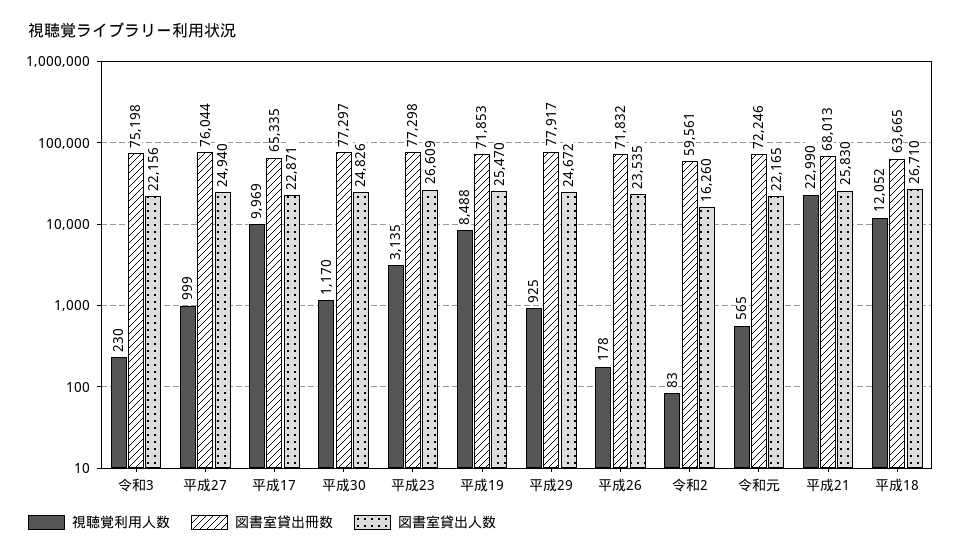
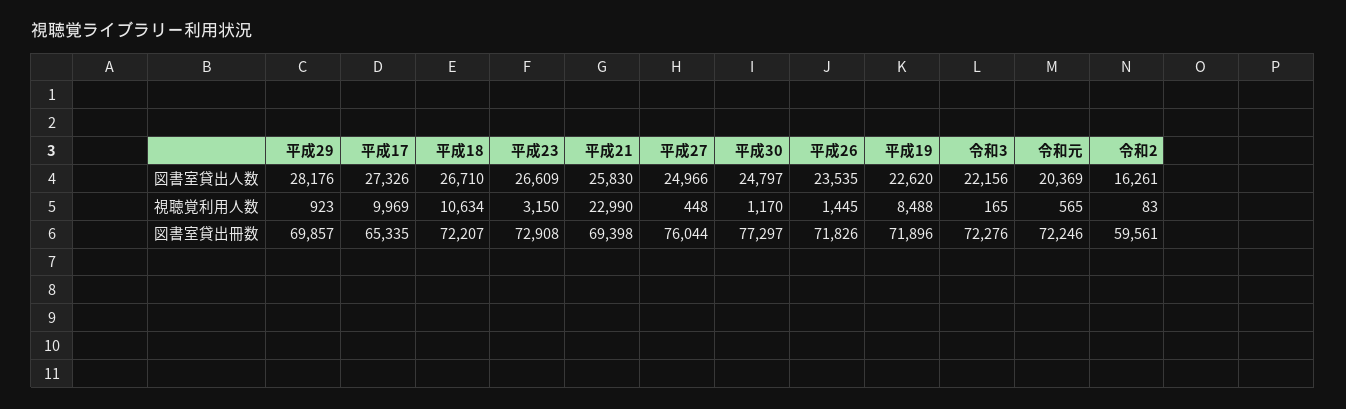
視聴覚利用人数, 令和3: 230 -> 165
図書室貸出冊数, 令和3: 75198 -> 72276
視聴覚利用人数, 平成27: 999 -> 448
図書室貸出人数, 平成27: 24940 -> 24966
図書室貸出人数, 平成17: 22871 -> 27326
図書室貸出人数, 平成30: 24826 -> 24797
視聴覚利用人数, 平成23: 3135 -> 3150
図書室貸出冊数, 平成23: 77298 -> 72908
図書室貸出冊数, 平成19: 71853 -> 71896
図書室貸出人数, 平成19: 25470 -> 22620
視聴覚利用人数, 平成29: 925 -> 923
図書室貸出冊数, 平成29: 77917 -> 69857
図書室貸出人数, 平成29: 24672 -> 28176
視聴覚利用人数, 平成26: 178 -> 1445
図書室貸出冊数, 平成26: 71832 -> 71826
図書室貸出人数, 令和2: 16260 -> 16261
図書室貸出人数, 令和元: 22165 -> 20369
図書室貸出冊数, 平成21: 68013 -> 69398
視聴覚利用人数, 平成18: 12052 -> 10634
図書室貸出冊数, 平成18: 63665 -> 72207

